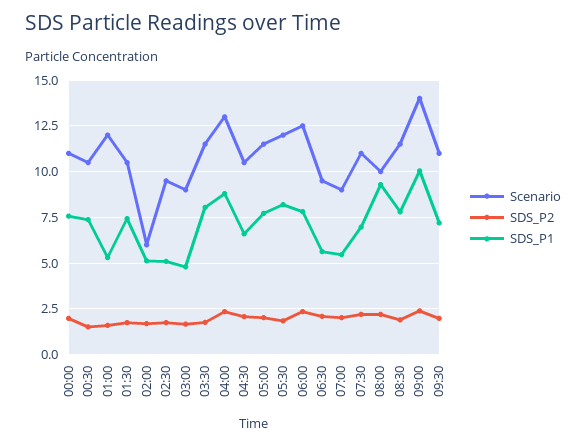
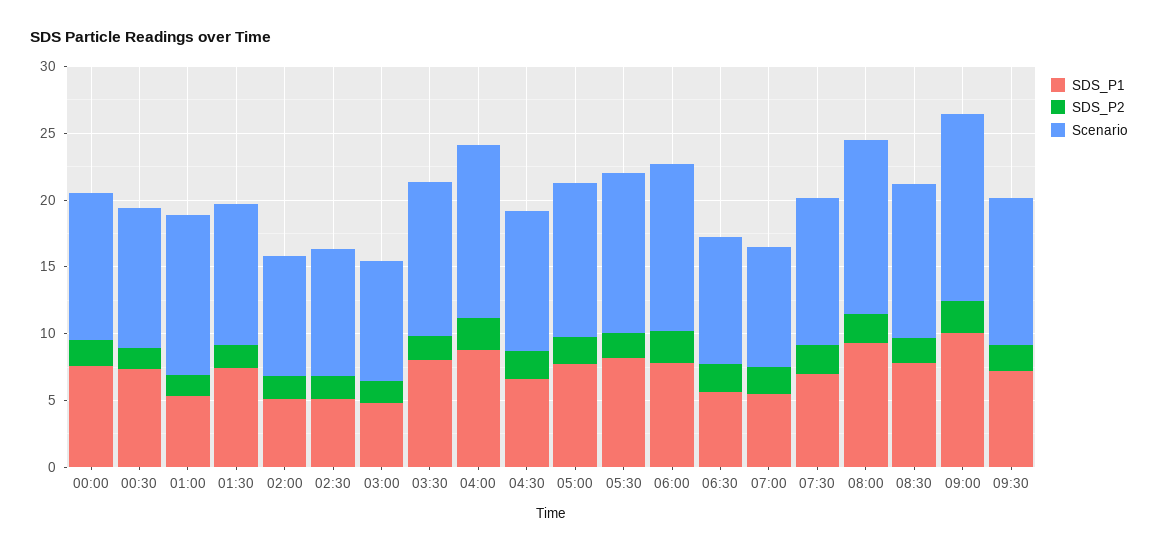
Scenario, 02:00: 6 -> 9
Scenario, 08:00: 10 -> 13

